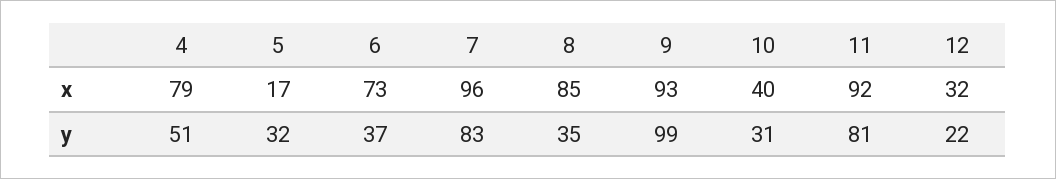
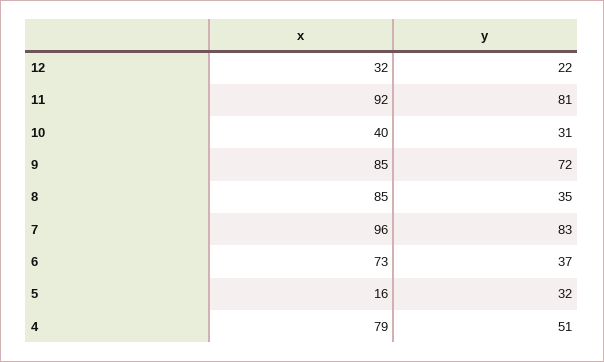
5, x: 17 -> 16
9, x: 93 -> 85
9, y: 99 -> 72

